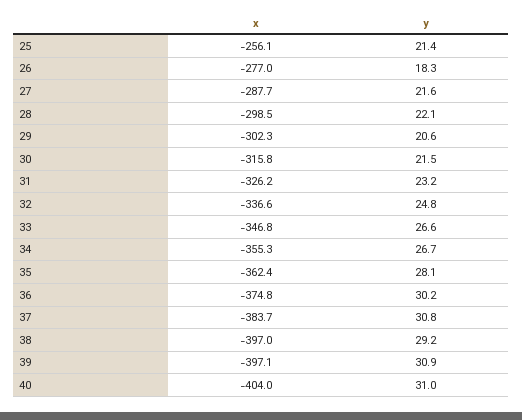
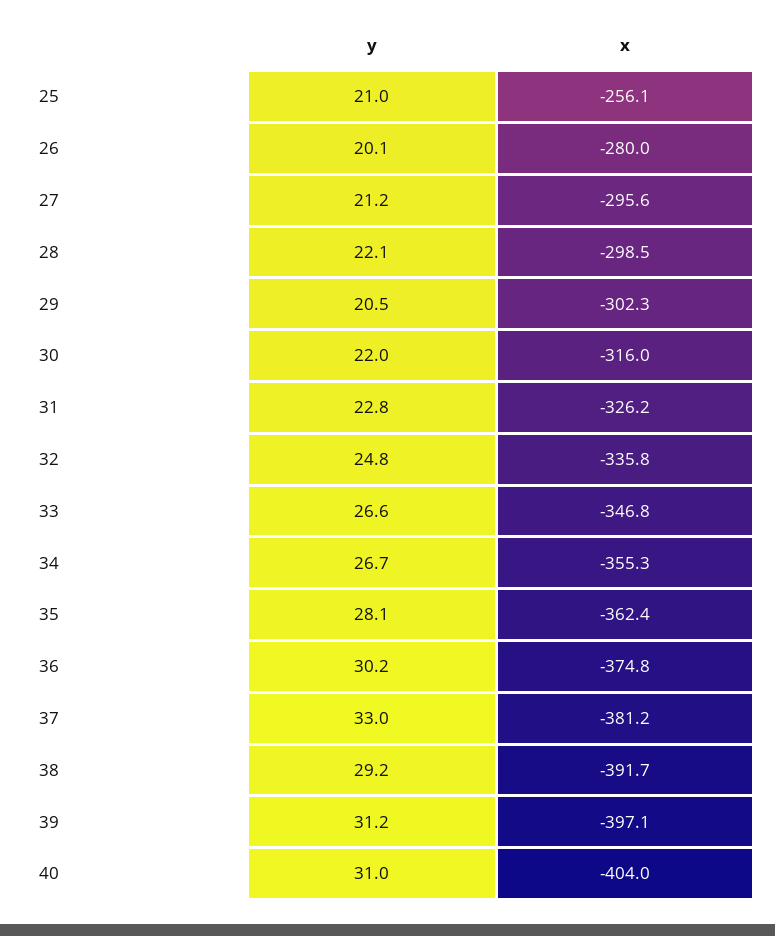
y, 25: 21.4 -> 21
x, 26: -277 -> -280
y, 26: 18.3 -> 20.1
x, 27: -287.7 -> -295.6
y, 27: 21.6 -> 21.2
y, 29: 20.6 -> 20.5
x, 30: -315.8 -> -316
y, 30: 21.5 -> 22
y, 31: 23.2 -> 22.8
x, 32: -336.6 -> -335.8
x, 37: -383.7 -> -381.2
y, 37: 30.8 -> 33
x, 38: -397 -> -391.7
y, 39: 30.9 -> 31.2

